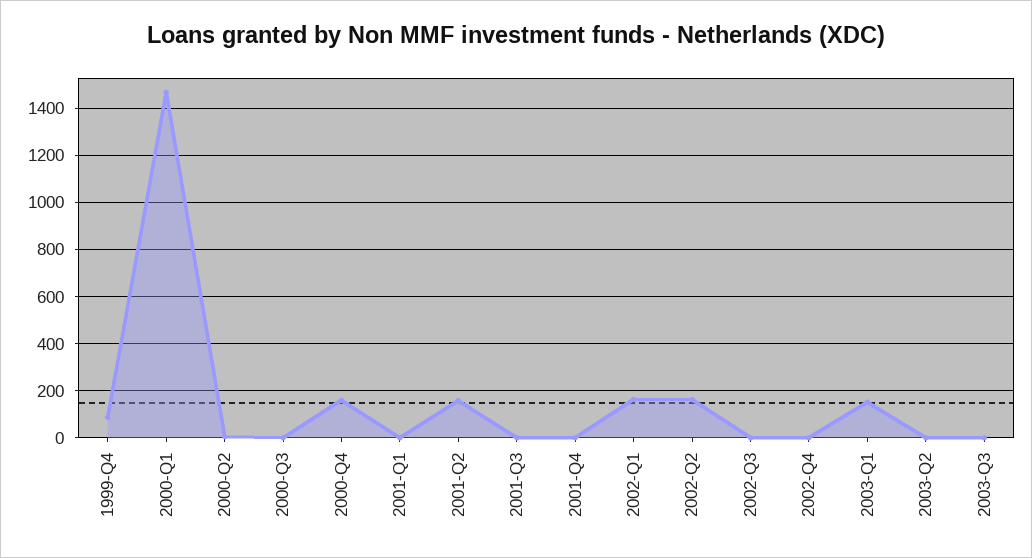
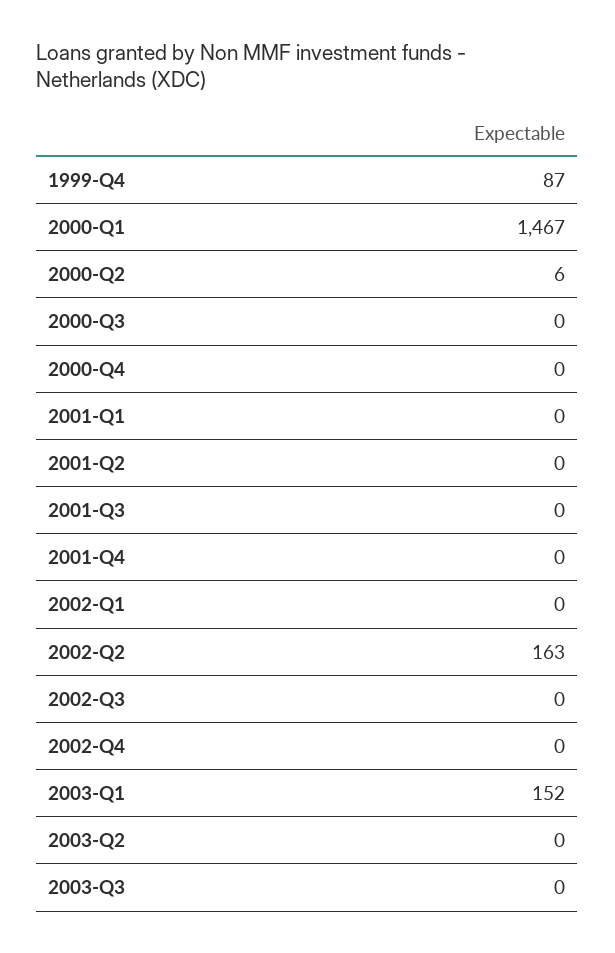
2000-Q4: 150 -> 0
2001-Q2: 150 -> 0
2002-Q1: 150 -> 0

